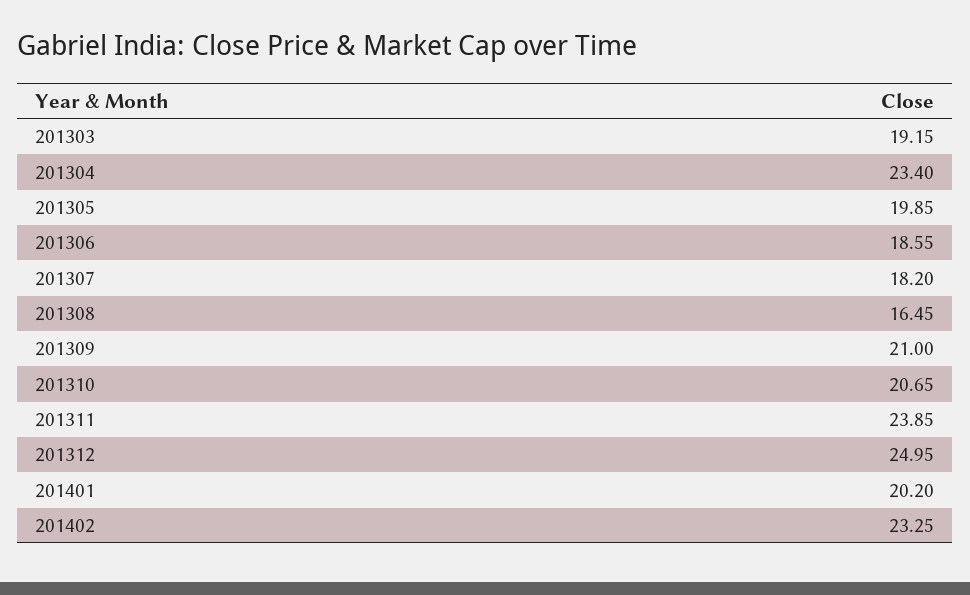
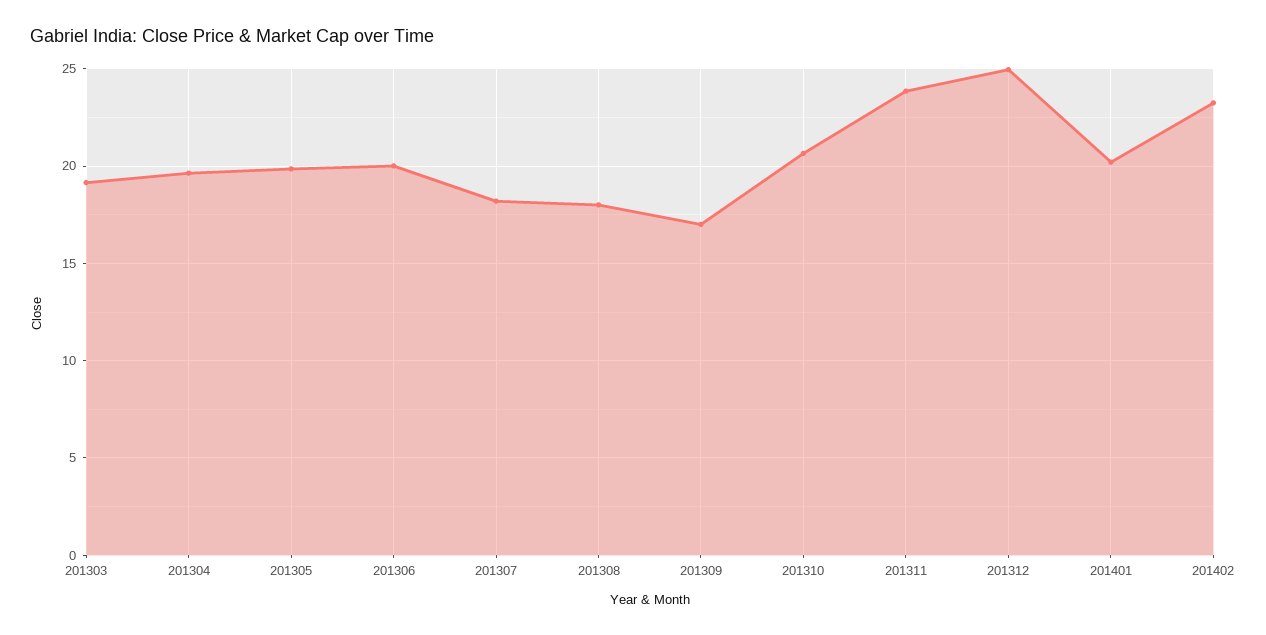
201304: 23.4 -> 19.5
201306: 18.55 -> 20
201308: 16.45 -> 18
201309: 21 -> 17

